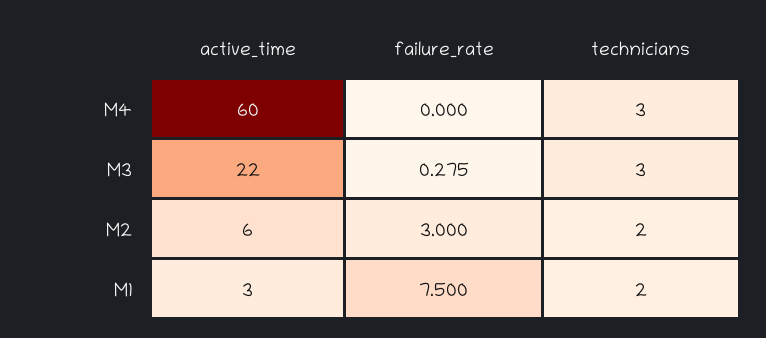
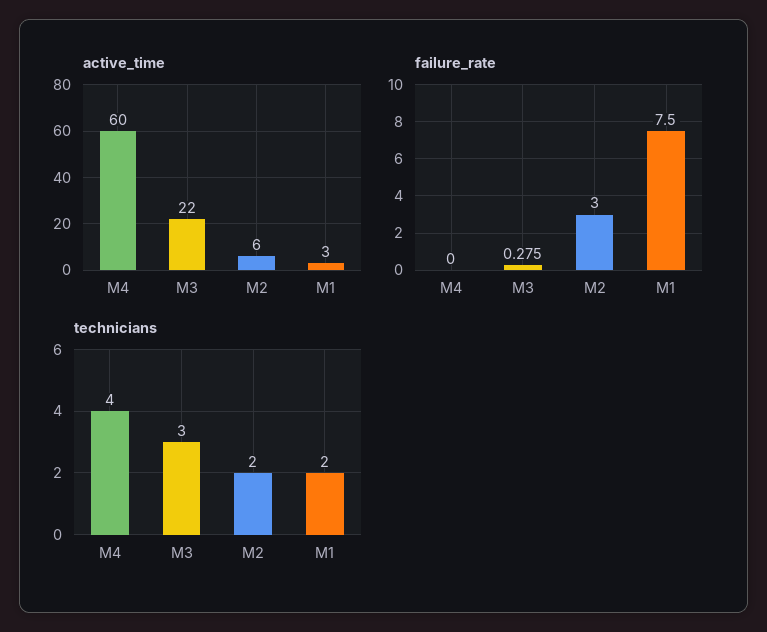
technicians, M4: 3 -> 4

